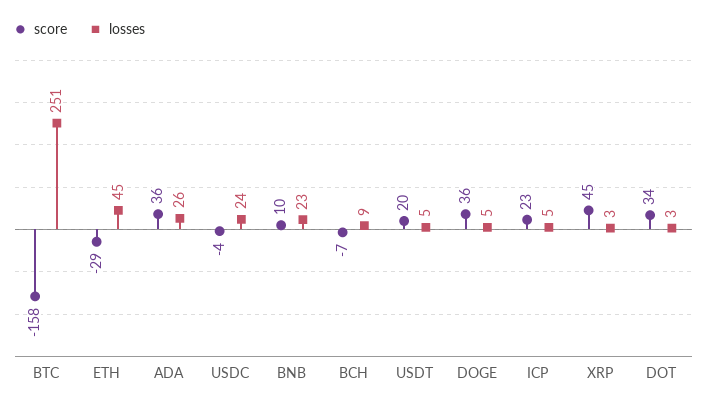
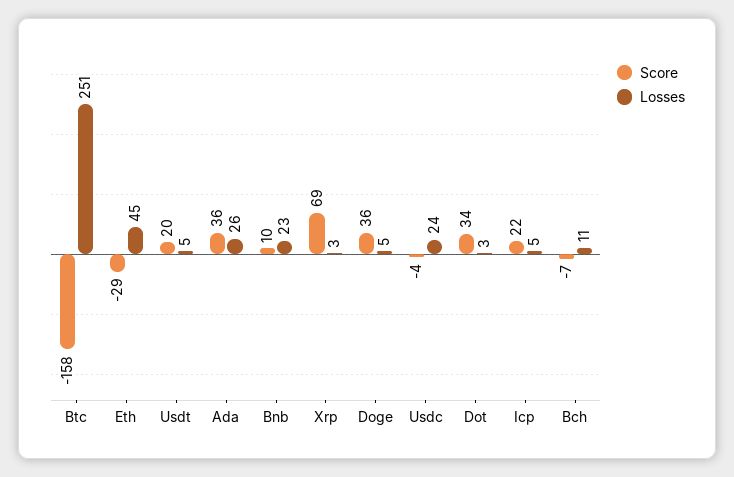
losses, BCH: 9 -> 11
score, ICP: 23 -> 22
score, XRP: 45 -> 69

